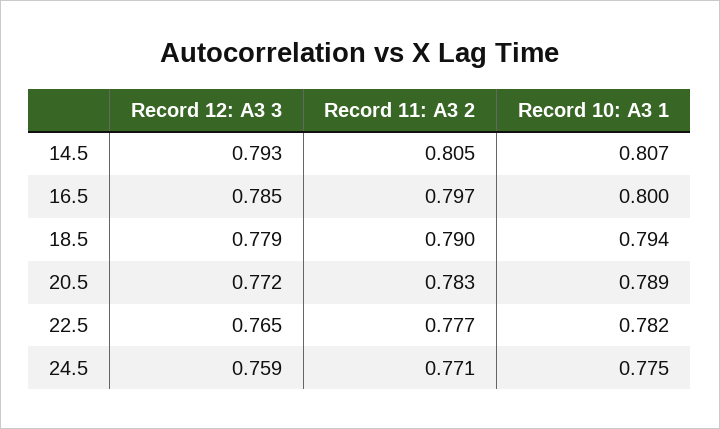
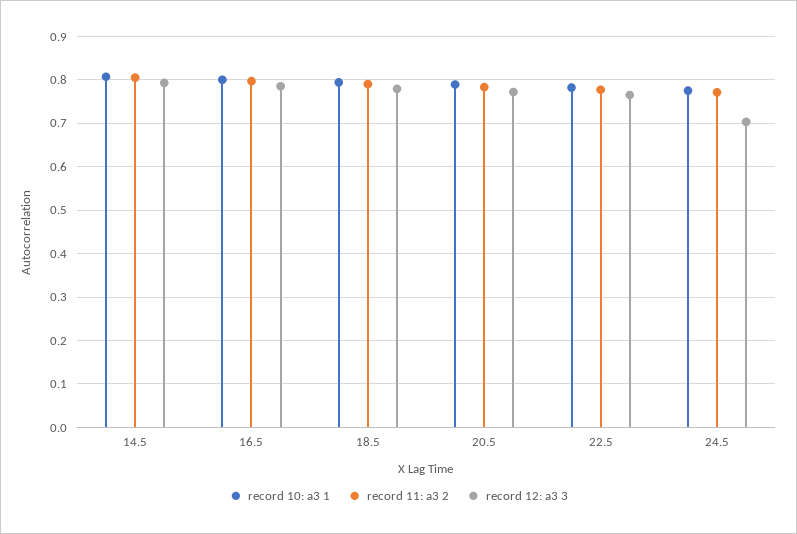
Record 12: A3 3, 24.5: 0.759 -> 0.7

